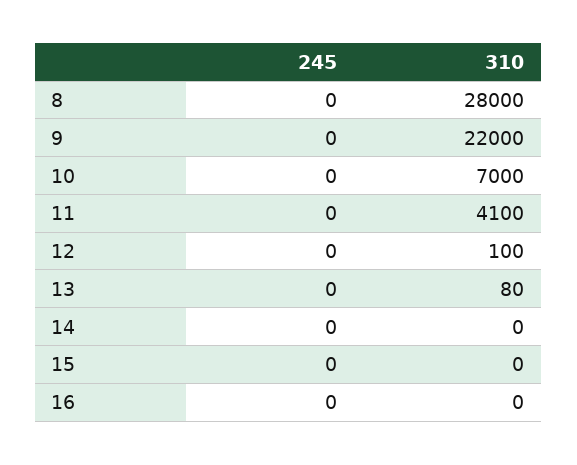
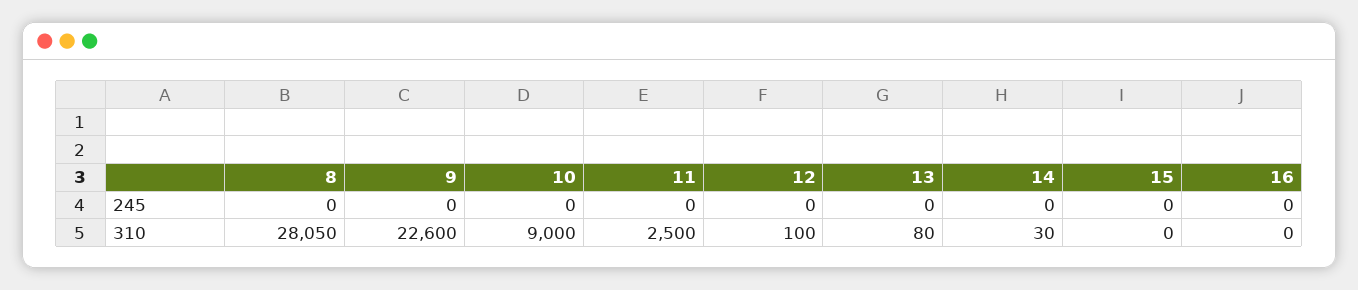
310, 8: 28000 -> 28050
310, 9: 22000 -> 22600
310, 10: 7000 -> 9000
310, 11: 4100 -> 2500
310, 14: 0 -> 30

